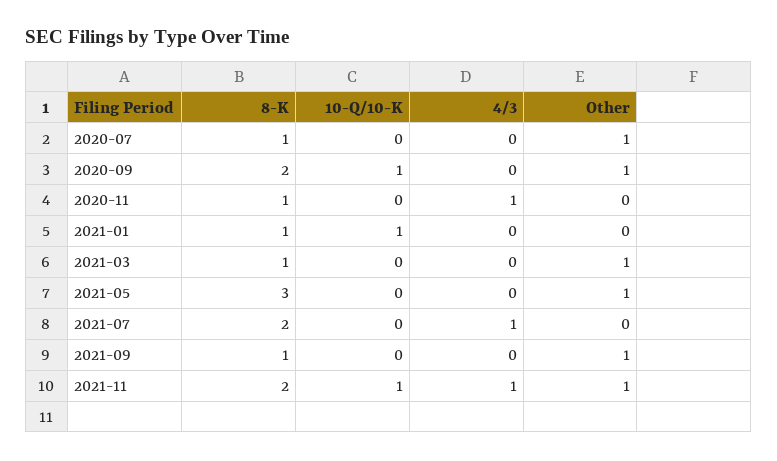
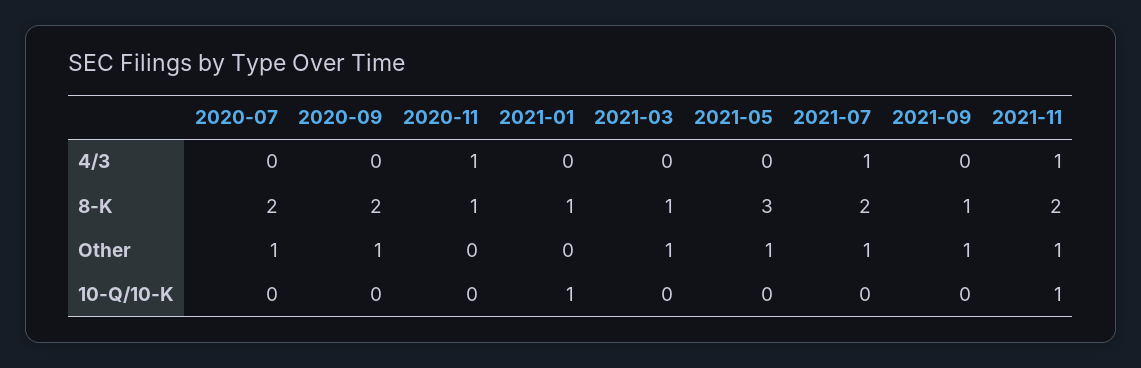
8-K, 2020-07: 1 -> 2
10-Q/10-K, 2020-09: 1 -> 0
Other, 2021-07: 0 -> 1

